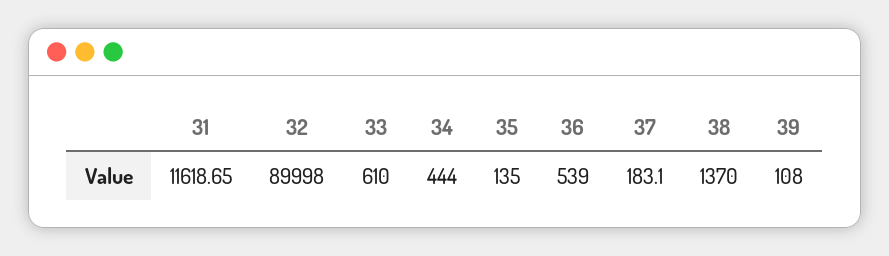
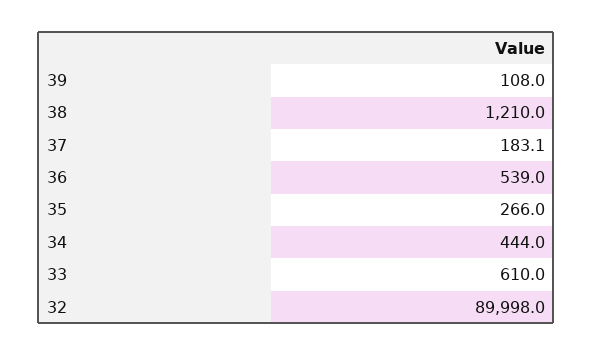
31: 11618.65 -> none
35: 135 -> 266
38: 1370 -> 1210

